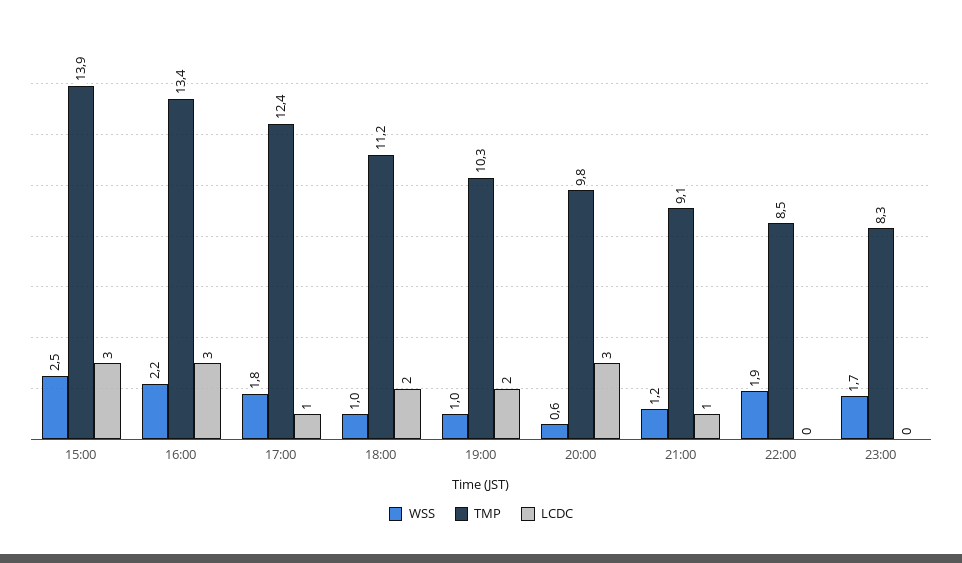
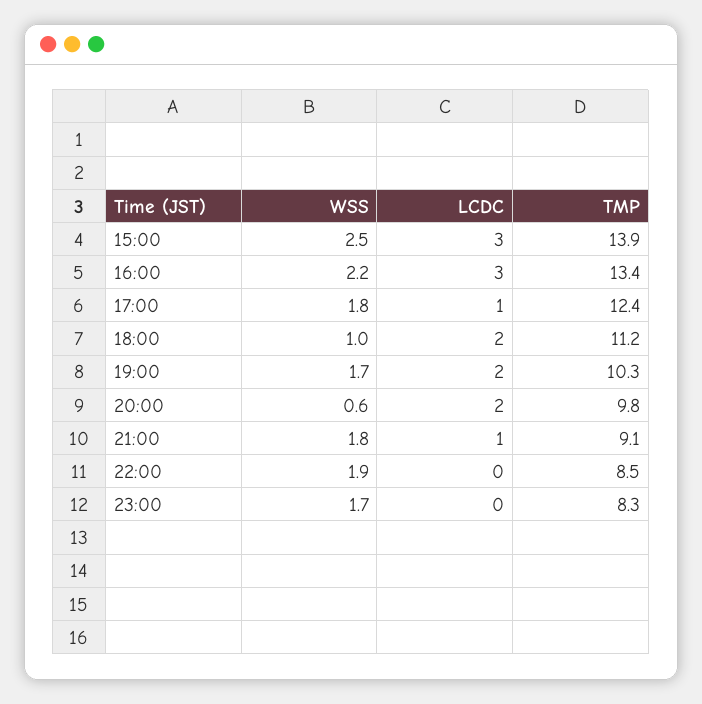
WSS, 19:00: 1 -> 1.7
LCDC, 20:00: 3 -> 2
WSS, 21:00: 1.2 -> 1.8

